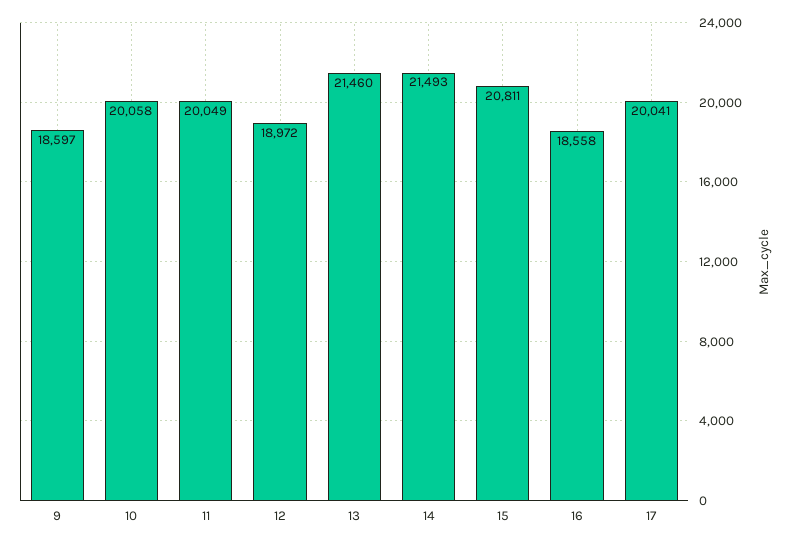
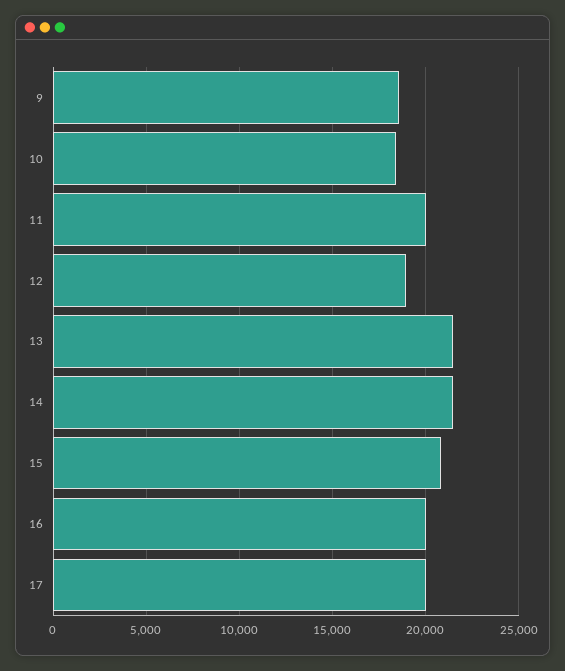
10: 20058 -> 18500
16: 18558 -> 20000

